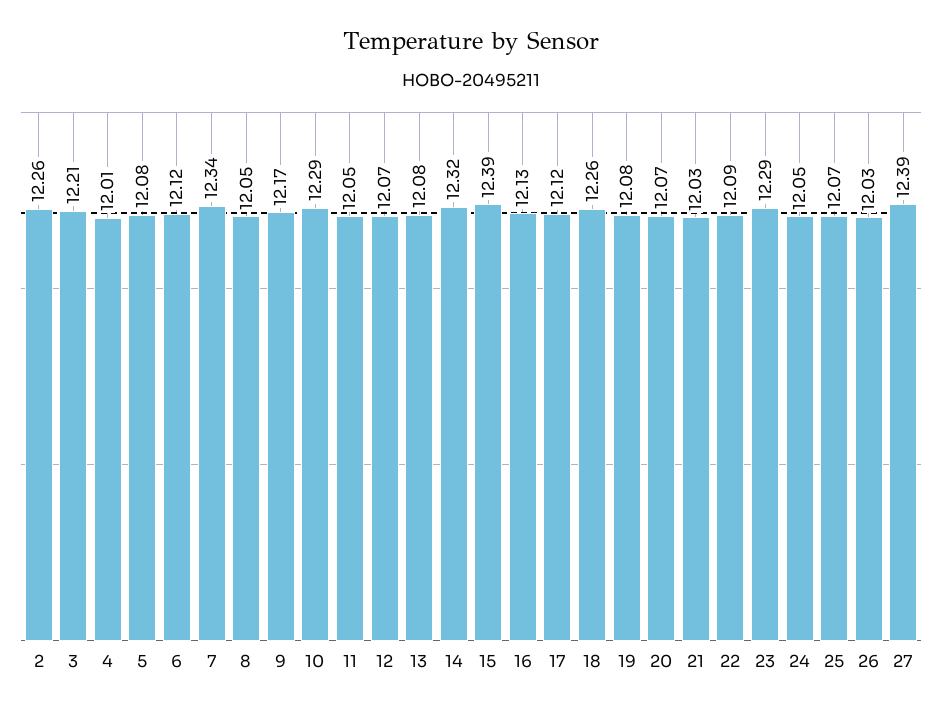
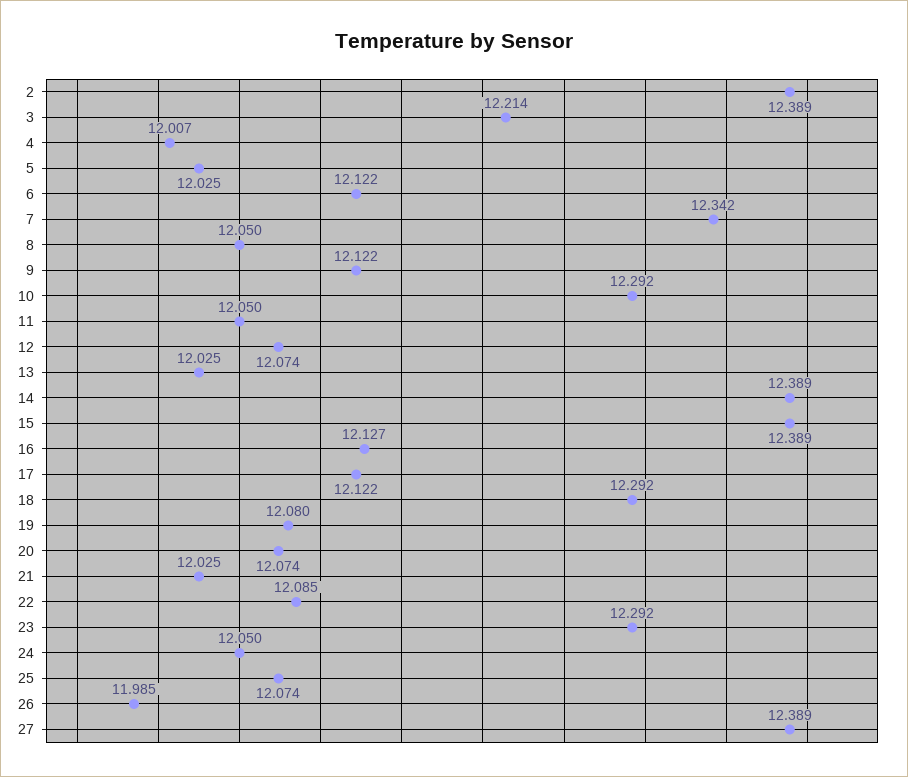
2: 12.26 -> 12.389
5: 12.08 -> 12.025
9: 12.17 -> 12.122
13: 12.08 -> 12.025
14: 12.32 -> 12.389
18: 12.26 -> 12.292
26: 12.03 -> 11.985

